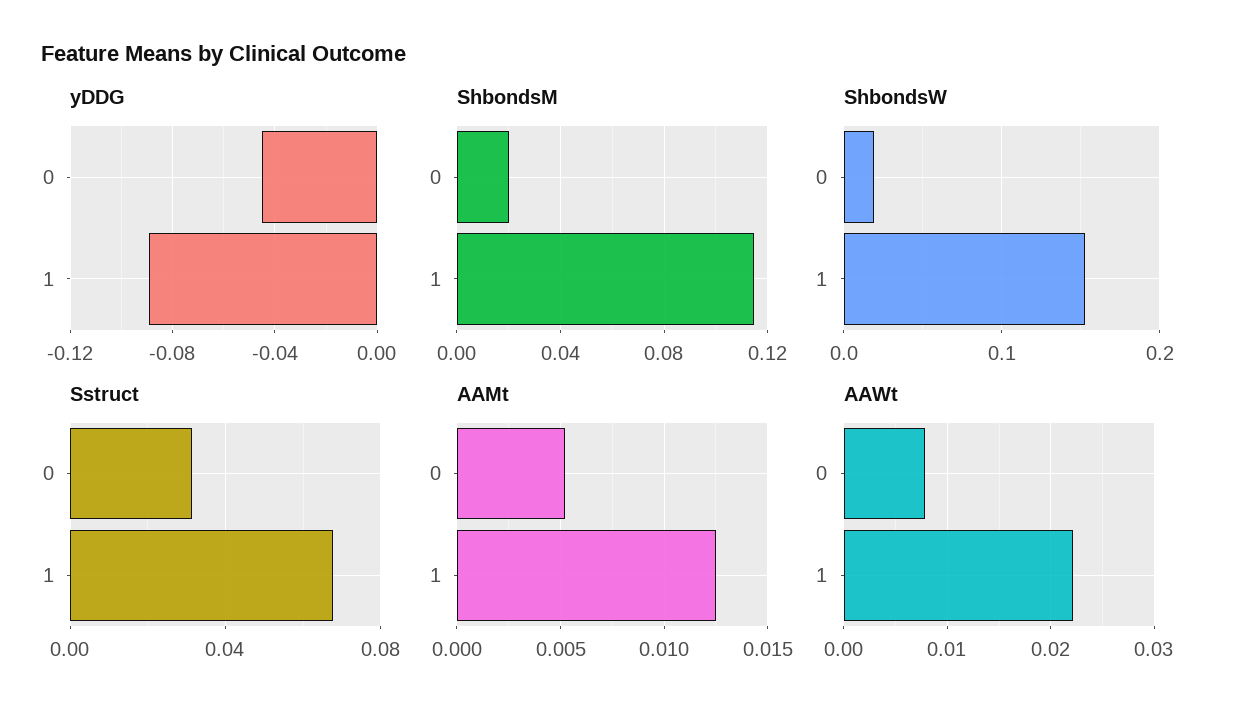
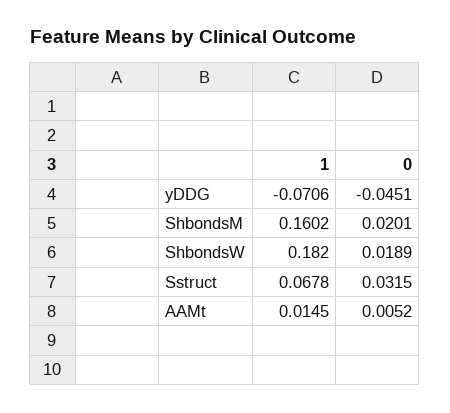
yDDG, 1: -0.09 -> -0.0706
ShbondsM, 1: 0.115 -> 0.1602
ShbondsW, 1: 0.15 -> 0.182
AAMt, 1: 0.0125 -> 0.0145
AAWt, 0: 0.008 -> none
AAWt, 1: 0.022 -> none

